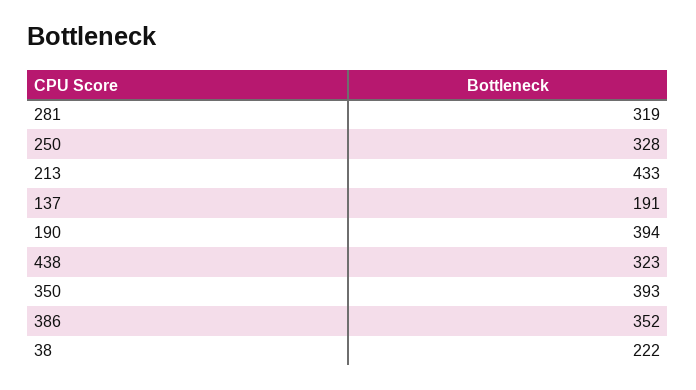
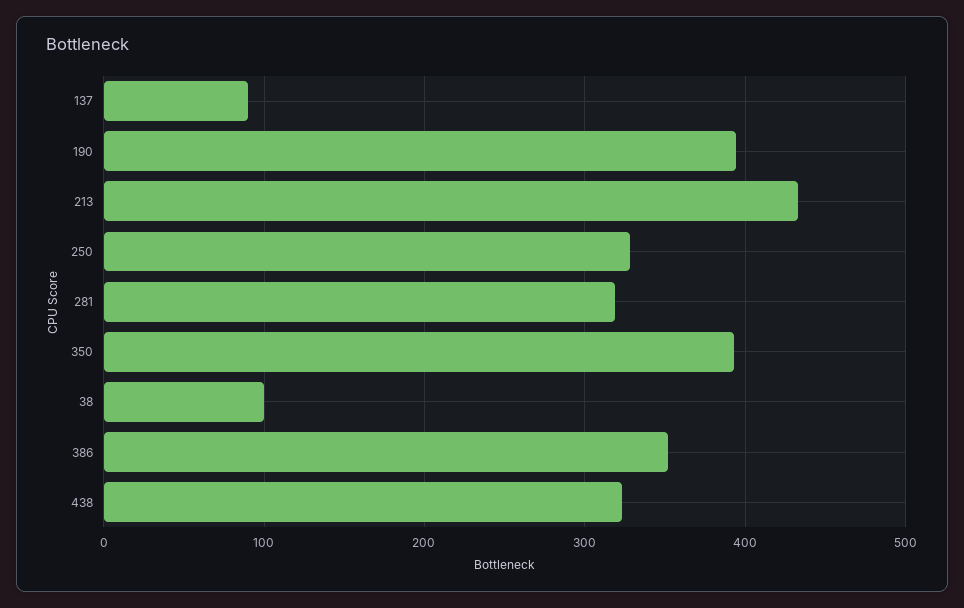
137: 191 -> 90
38: 222 -> 100

